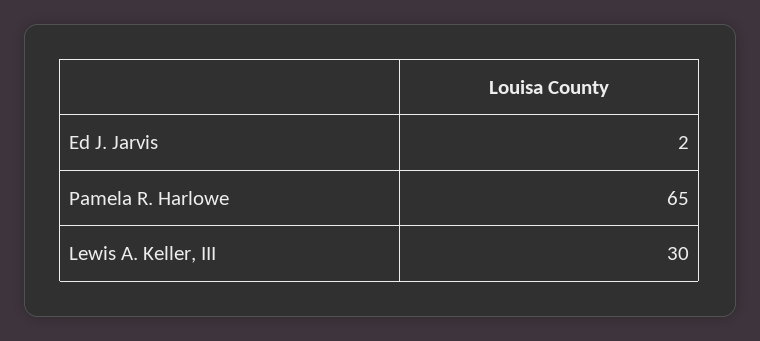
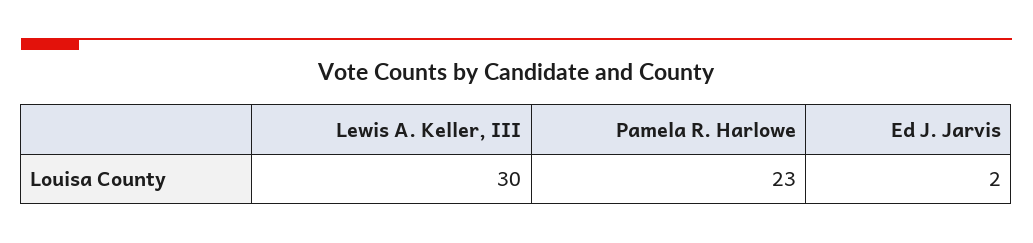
Pamela R. Harlowe: 65 -> 23

